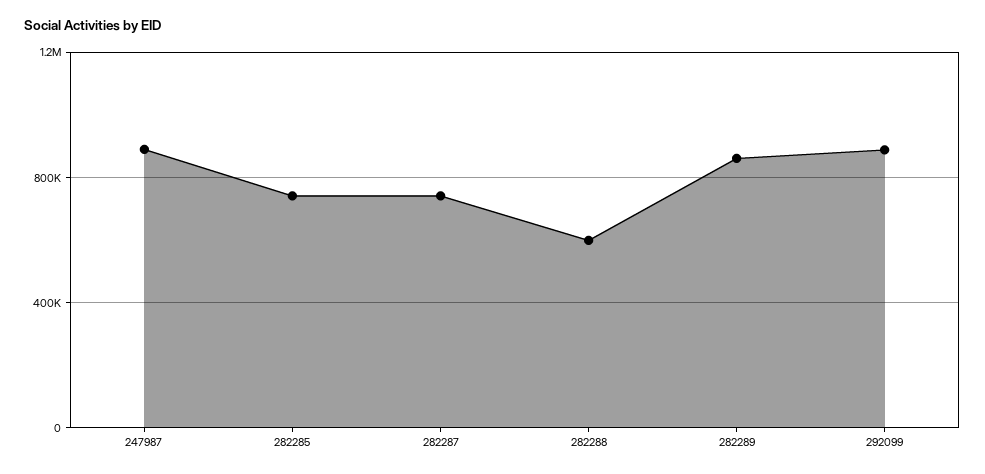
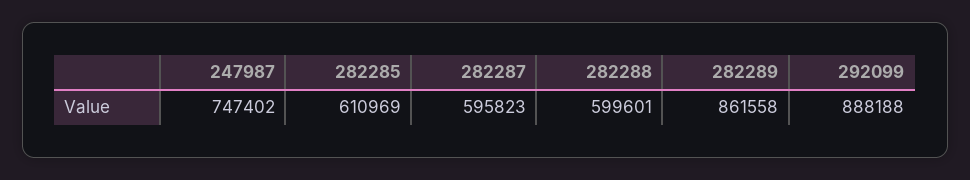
247987: 900000 -> 747402
282285: 750000 -> 610969
282287: 750000 -> 595823

